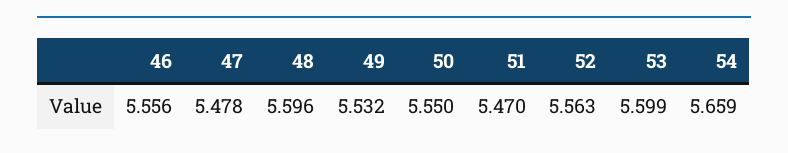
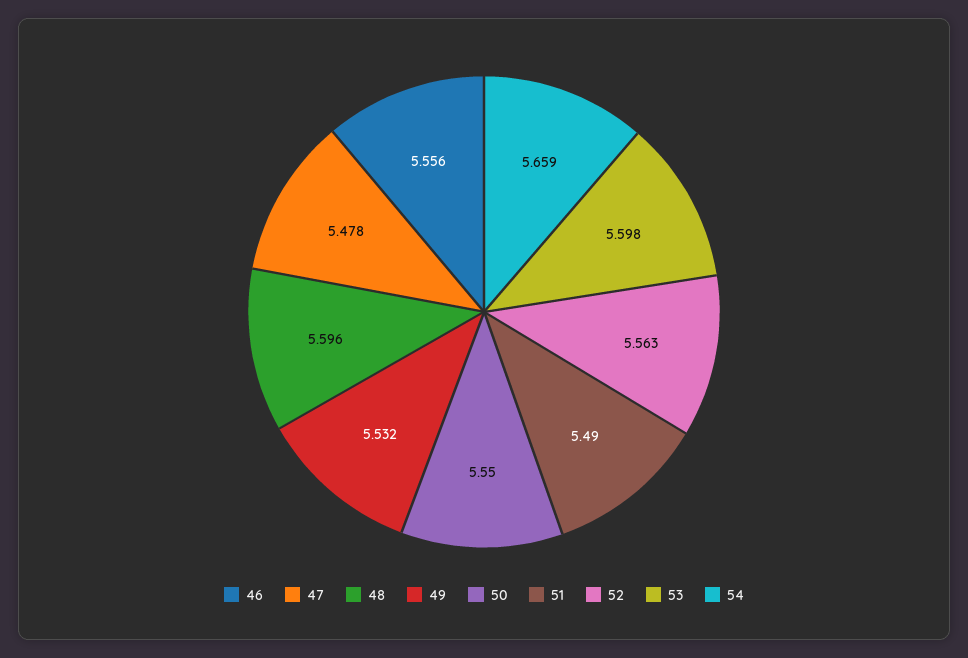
51: 5.47 -> 5.49
53: 5.599 -> 5.598

